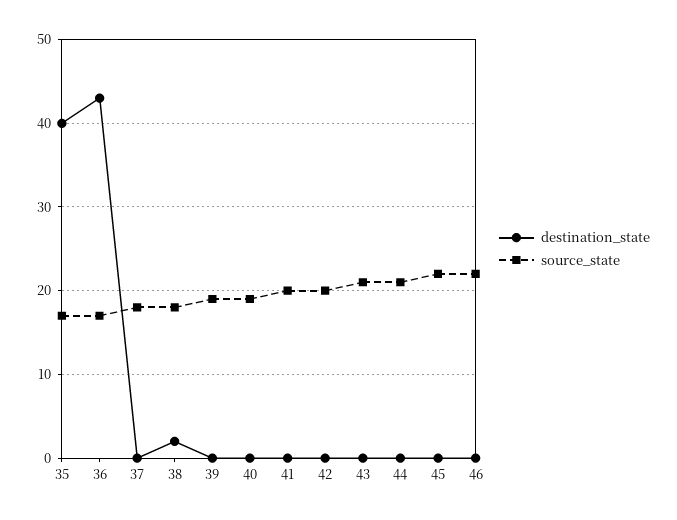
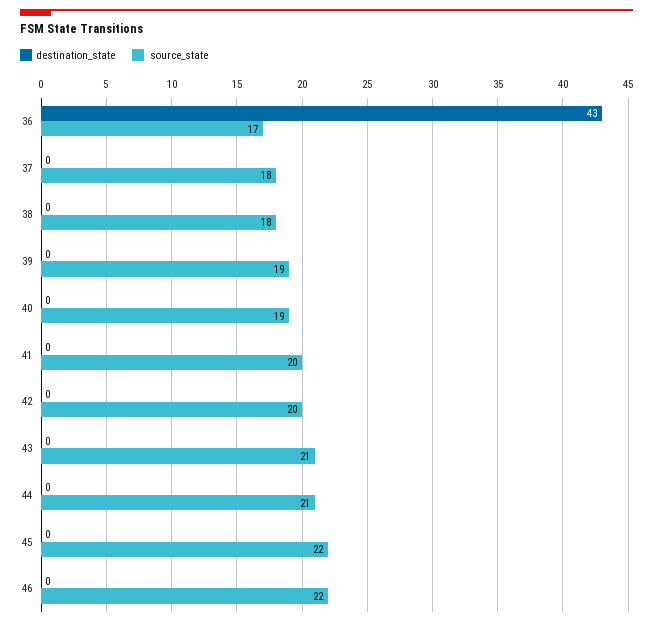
destination_state, 35: 40 -> none
source_state, 35: 17 -> none
destination_state, 38: 2 -> 0

